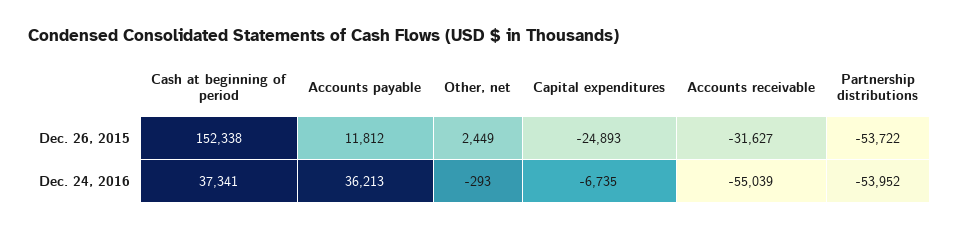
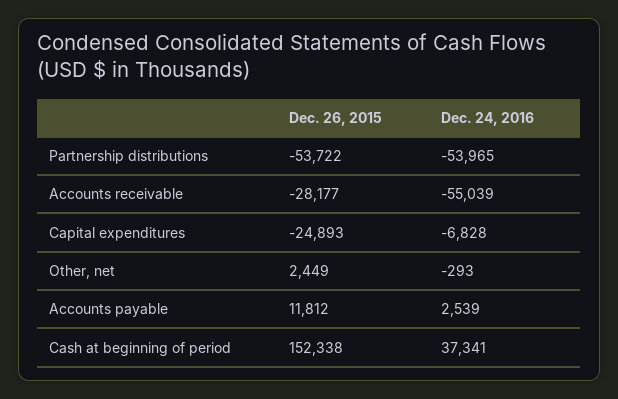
Accounts receivable, Dec. 26, 2015: -31627 -> -28177
Accounts payable, Dec. 24, 2016: 36213 -> 2539
Capital expenditures, Dec. 24, 2016: -6735 -> -6828
Partnership distributions, Dec. 24, 2016: -53952 -> -53965

